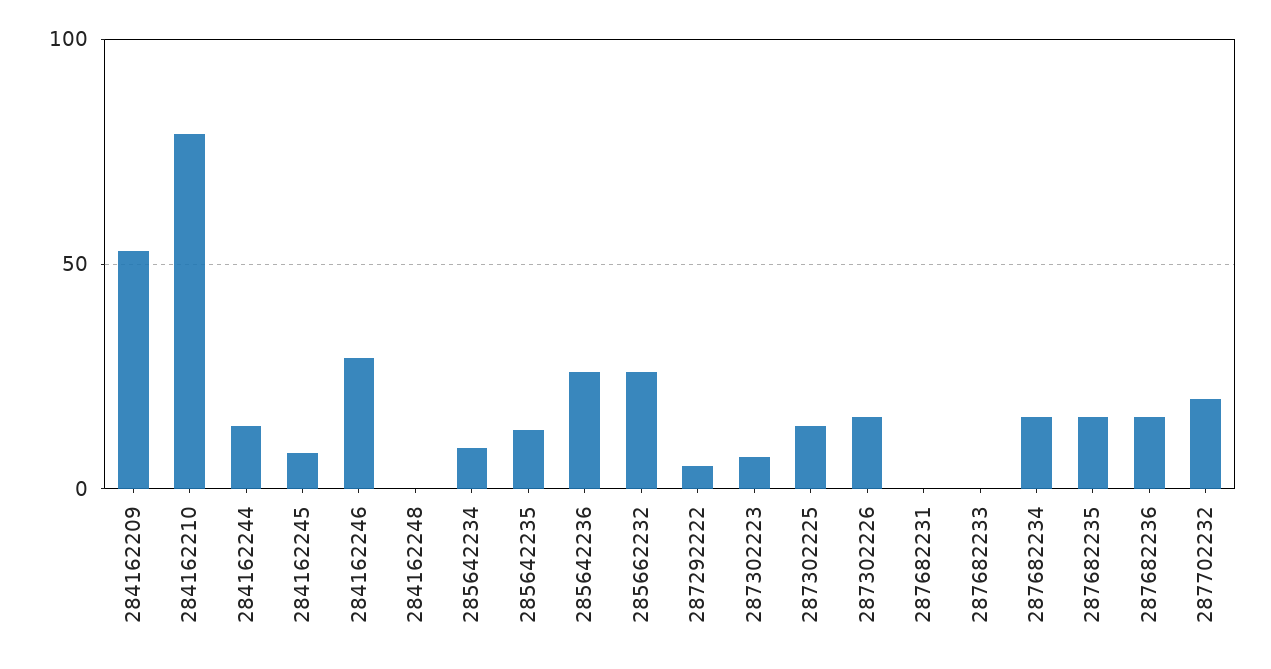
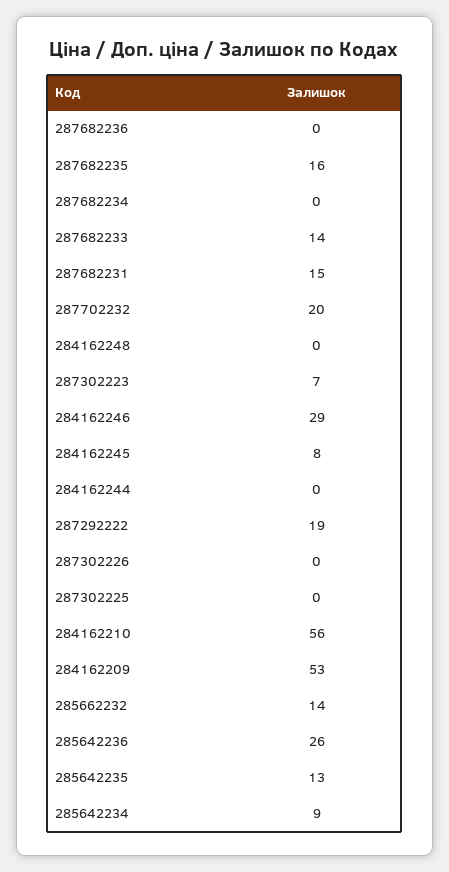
284162210: 80 -> 56
284162244: 15 -> 0
285662232: 25 -> 14
287292222: 5 -> 19
287302225: 15 -> 0
287302226: 15 -> 0
287682231: 0 -> 15
287682233: 0 -> 14
287682234: 15 -> 0
287682236: 15 -> 0

